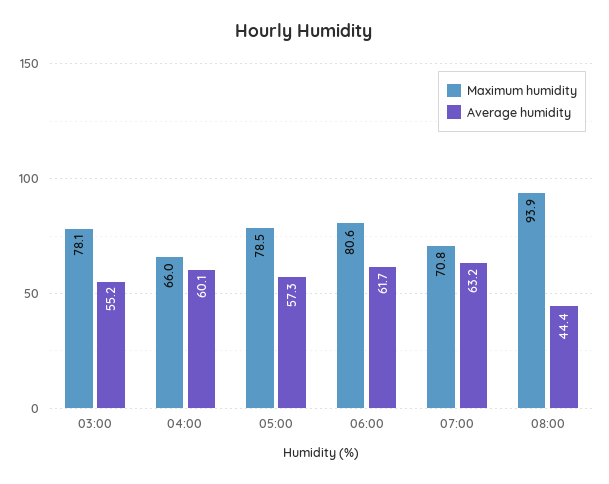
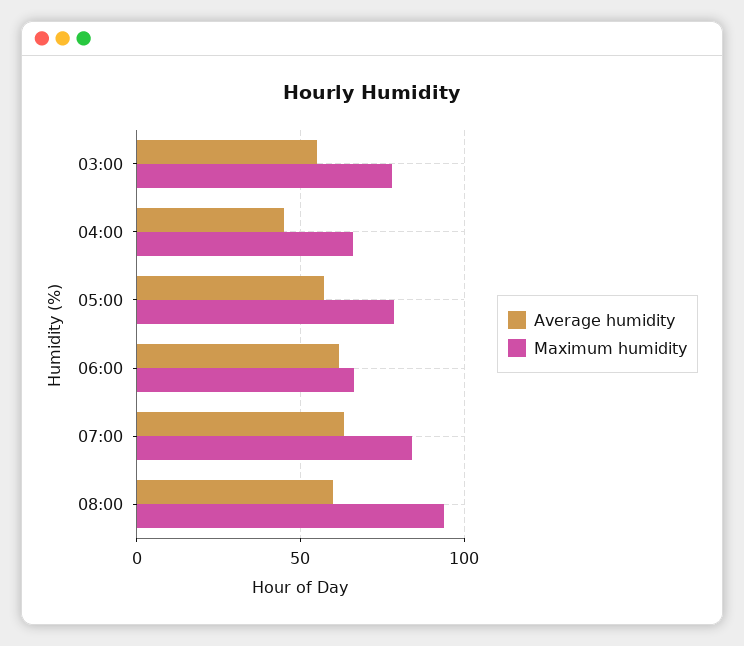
Average humidity, 04:00: 60.1 -> 45
Maximum humidity, 06:00: 80.6 -> 65
Maximum humidity, 07:00: 70.8 -> 85
Average humidity, 08:00: 44.4 -> 60

